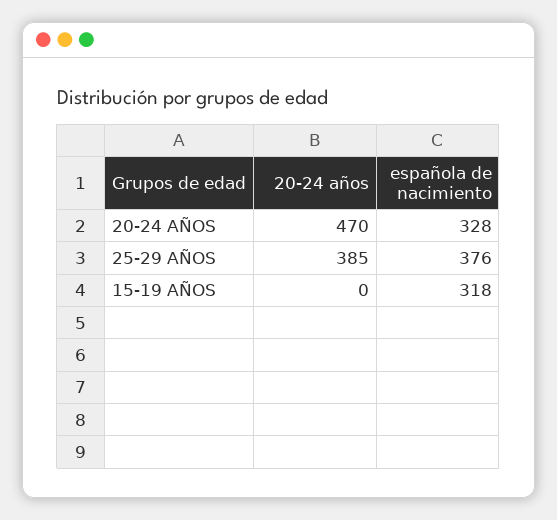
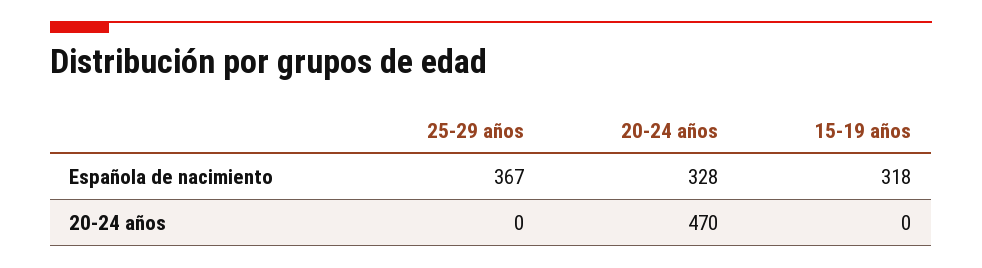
20-24 años, 25-29 AÑOS: 385 -> 0
española de nacimiento, 25-29 AÑOS: 376 -> 367

